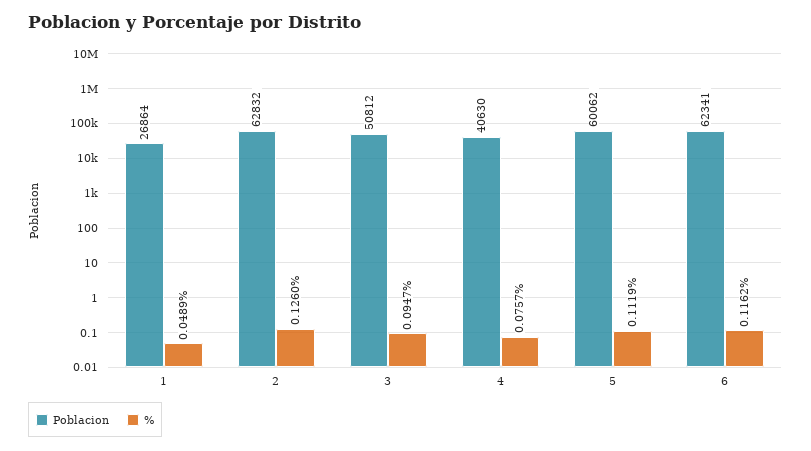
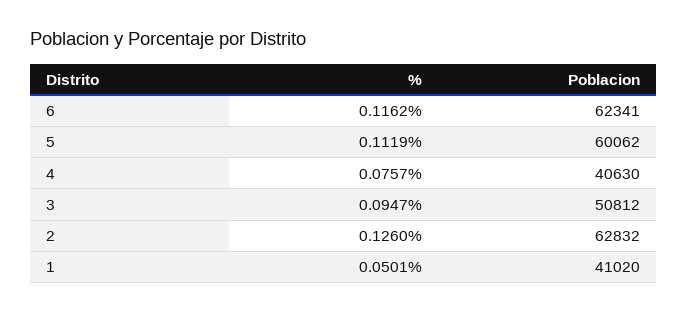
Poblacion, 1: 26864 -> 41020
%, 1: 0.0489 -> 0.0501

